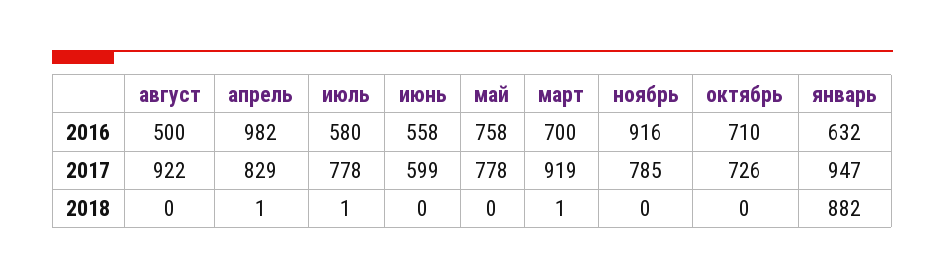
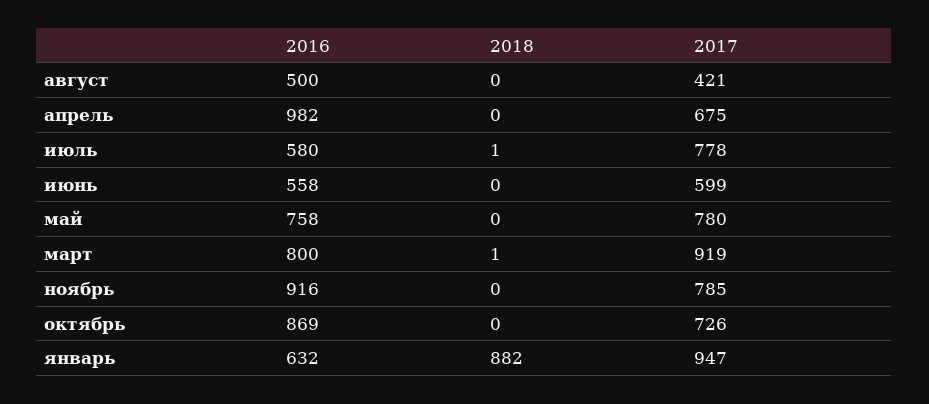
март, 2016: 700 -> 800
октябрь, 2016: 710 -> 869
август, 2017: 922 -> 421
апрель, 2017: 829 -> 675
май, 2017: 778 -> 780
апрель, 2018: 1 -> 0

